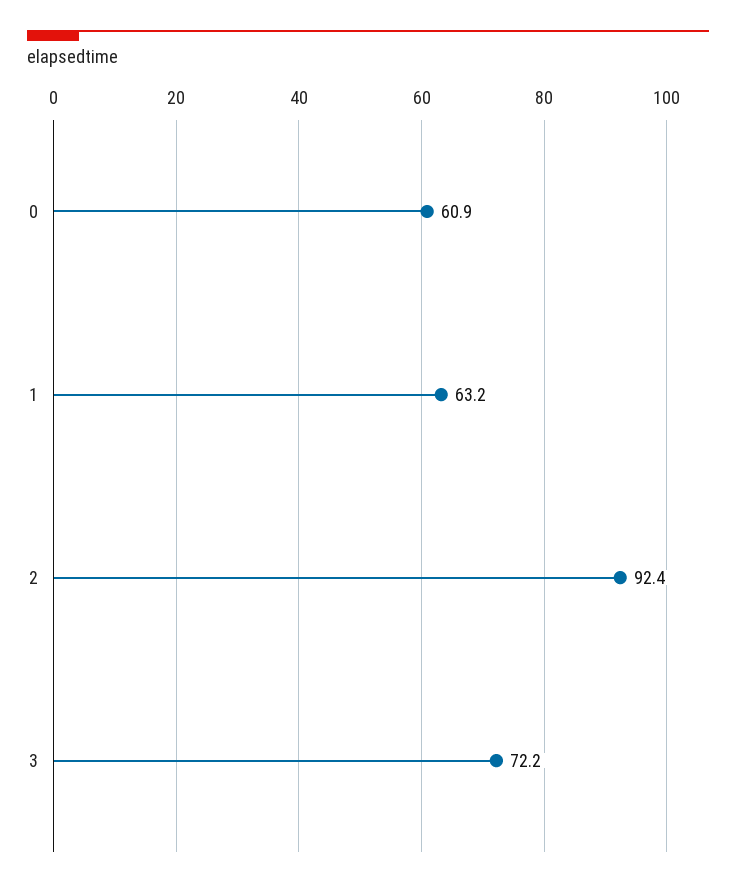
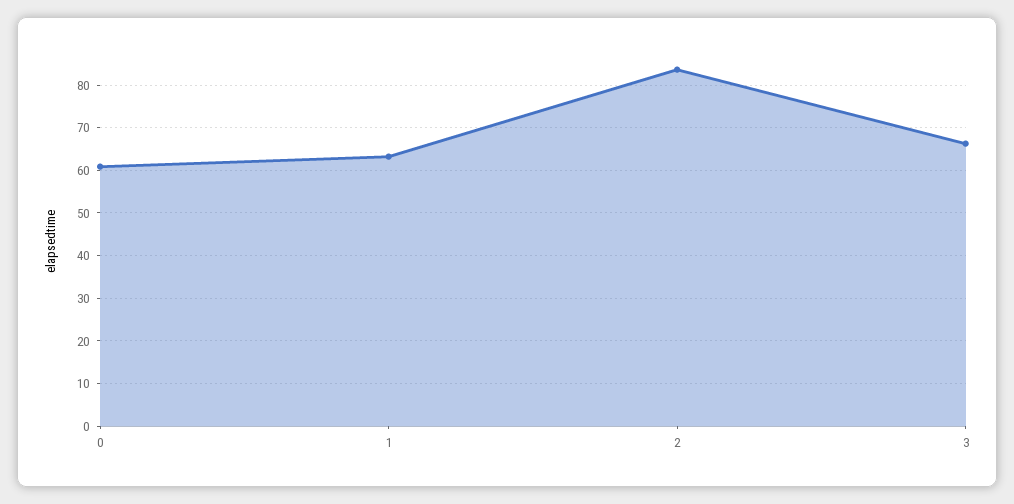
2: 92.4 -> 84
3: 72.2 -> 66

